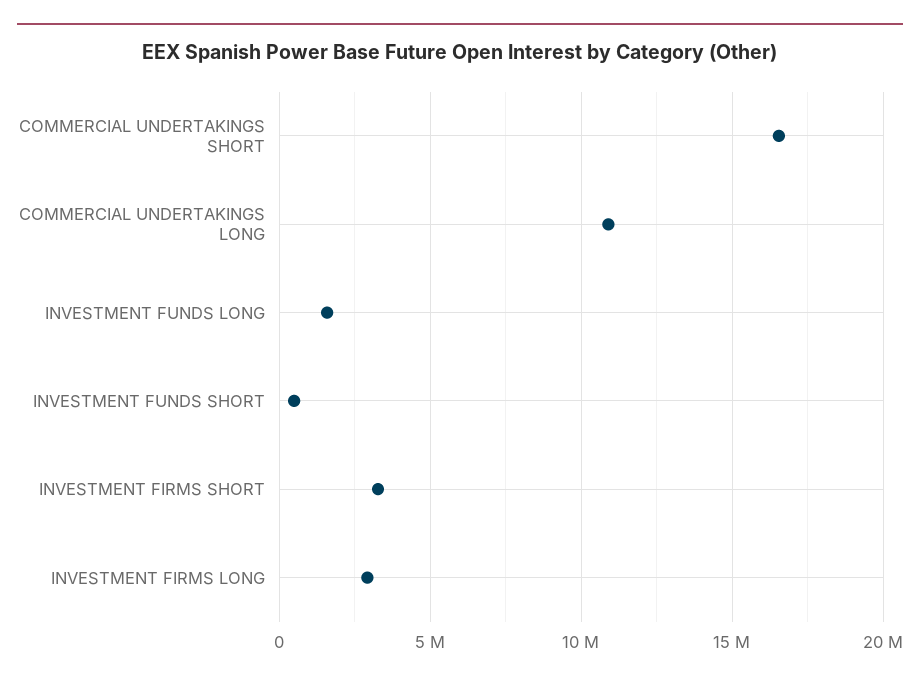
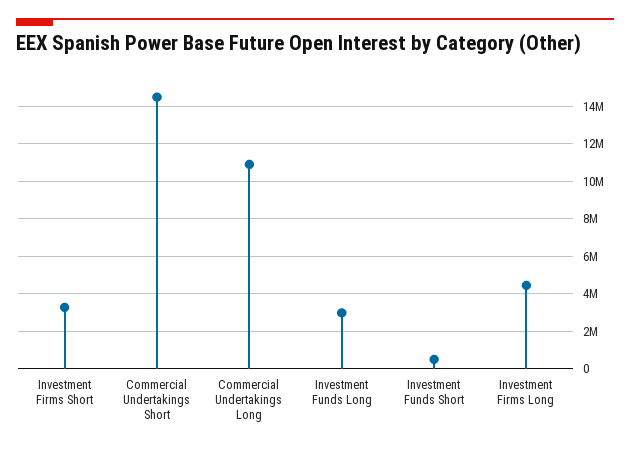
COMMERCIAL UNDERTAKINGS SHORT: 16500000 -> 14500000
INVESTMENT FUNDS LONG: 1500000 -> 3000000
INVESTMENT FIRMS LONG: 3000000 -> 4500000

